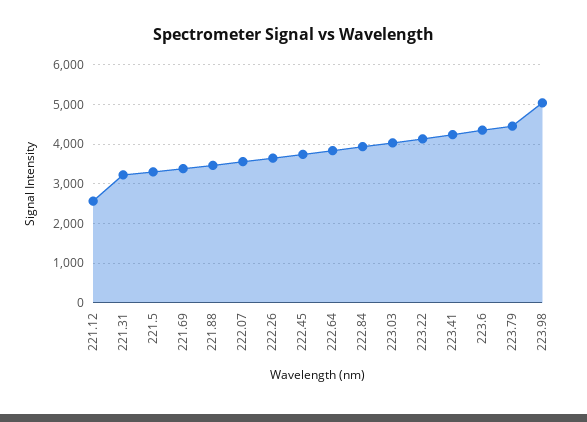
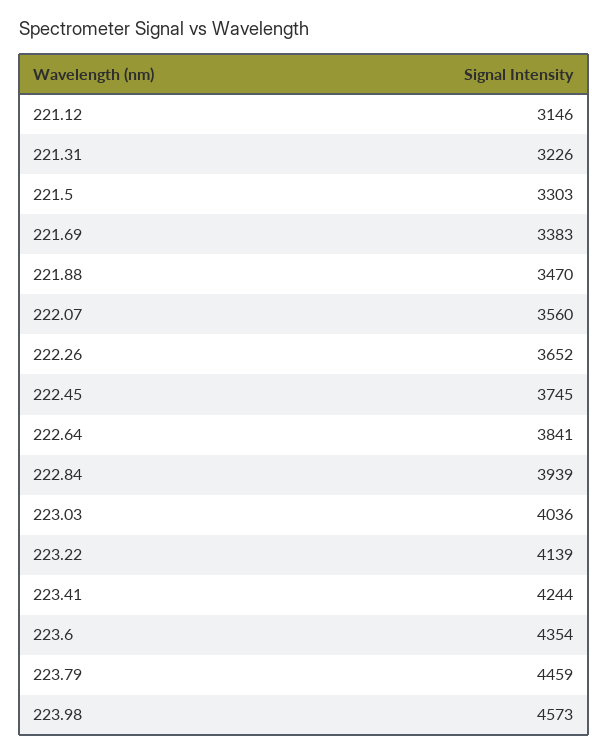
221.12: 2600 -> 3146
223.98: 5000 -> 4573

